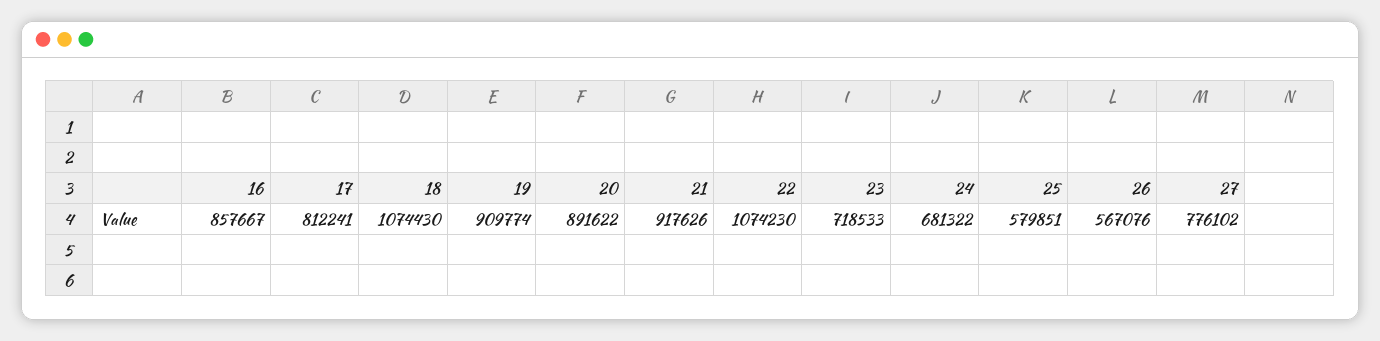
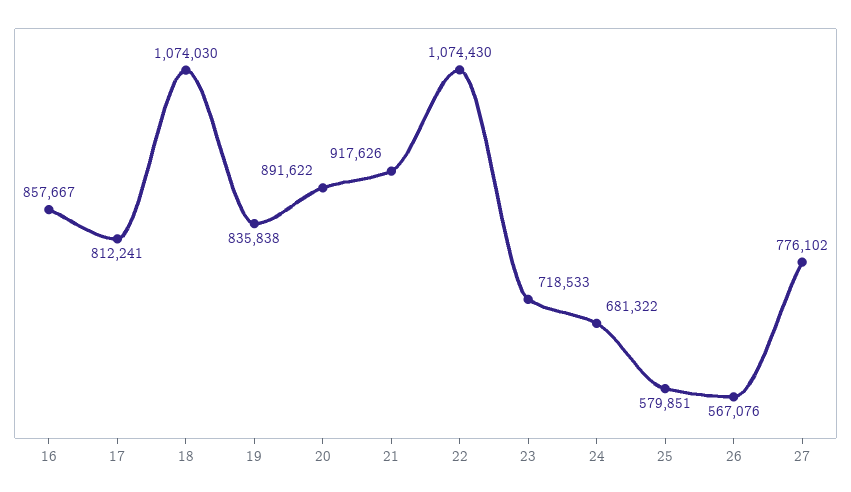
18: 1074430 -> 1074030
19: 909774 -> 835838
22: 1074230 -> 1074430

